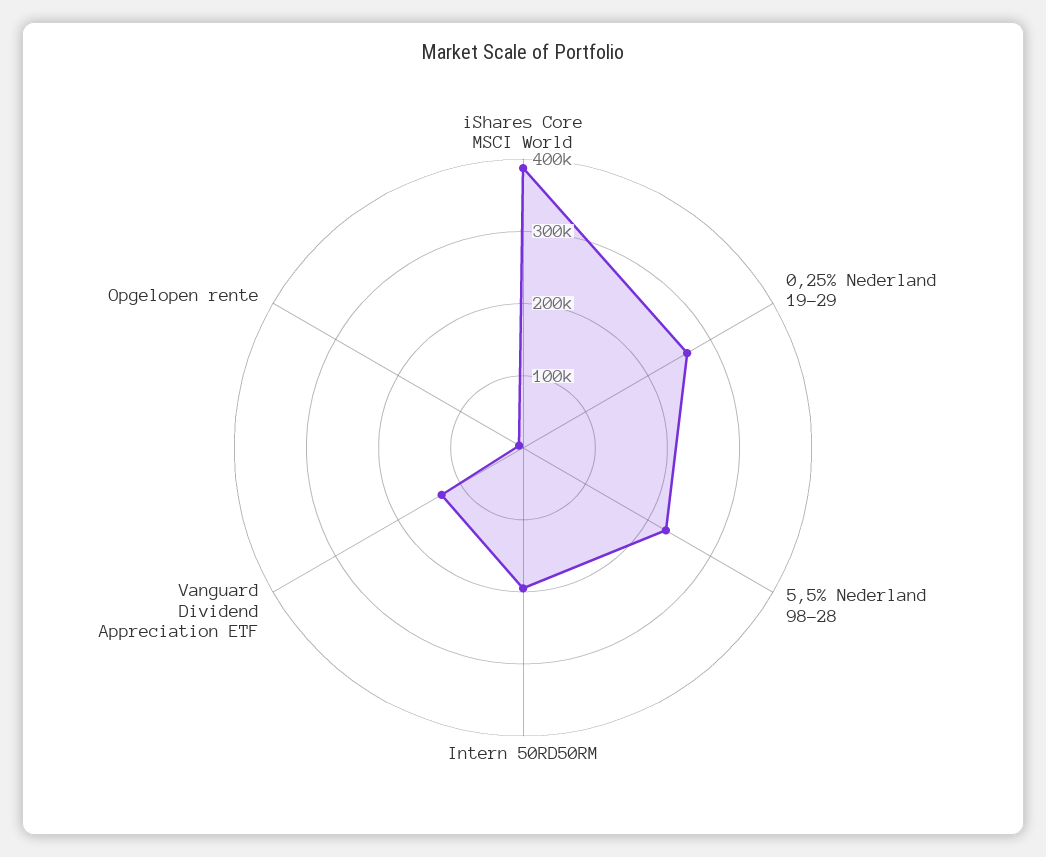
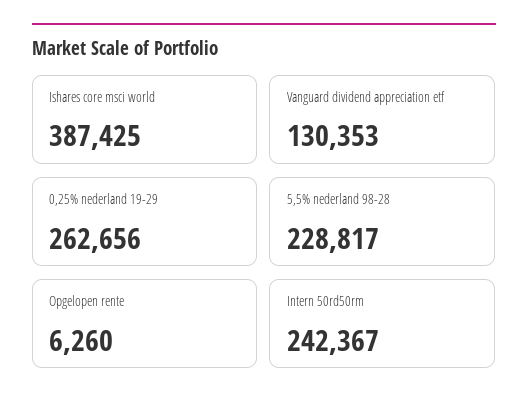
Intern 50RD50RM: 200000 -> 242367

